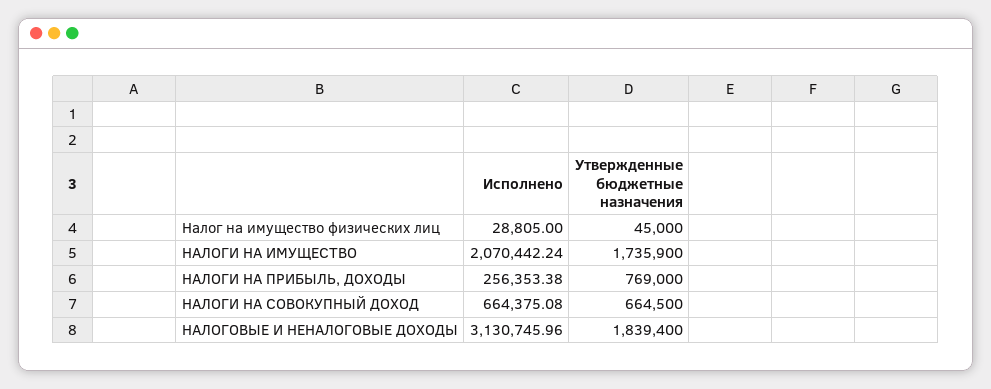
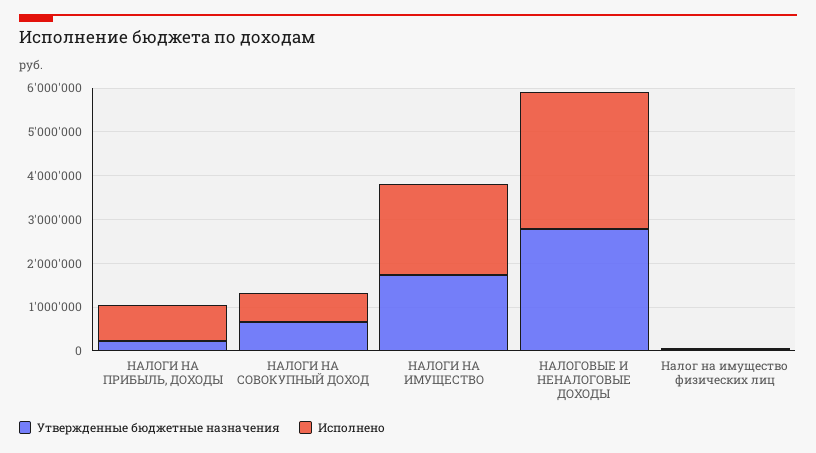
Исполнено, НАЛОГИ НА ПРИБЫЛЬ, ДОХОДЫ: 256353.38 -> 800000
Утвержденные бюджетные назначения, НАЛОГИ НА ПРИБЫЛЬ, ДОХОДЫ: 769000 -> 200000
Утвержденные бюджетные назначения, НАЛОГОВЫЕ И НЕНАЛОГОВЫЕ ДОХОДЫ: 1839400 -> 2800000

